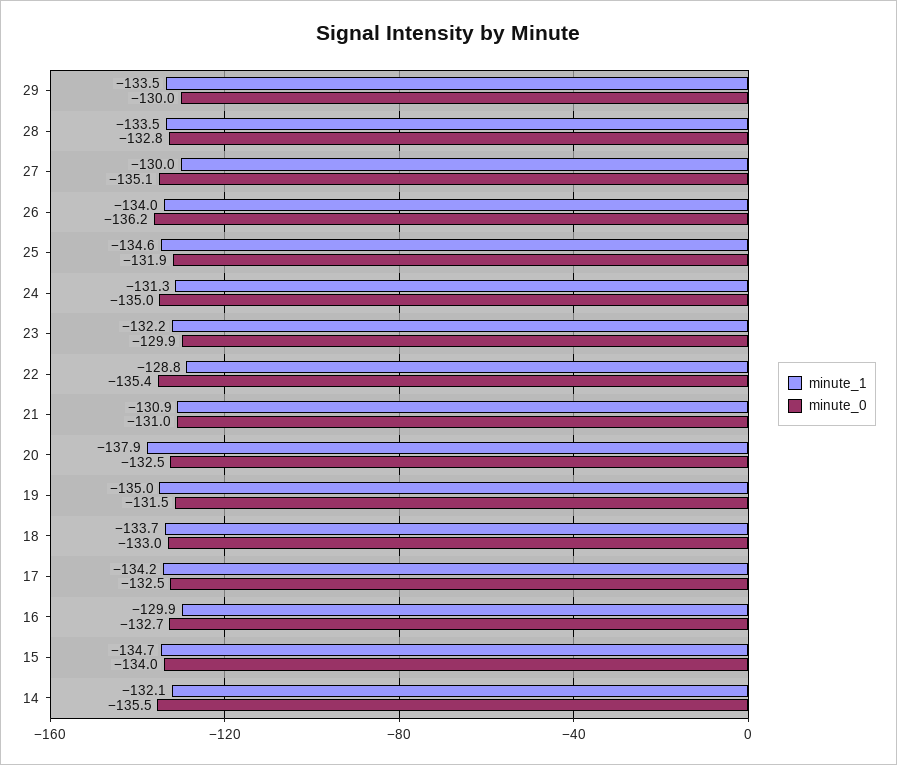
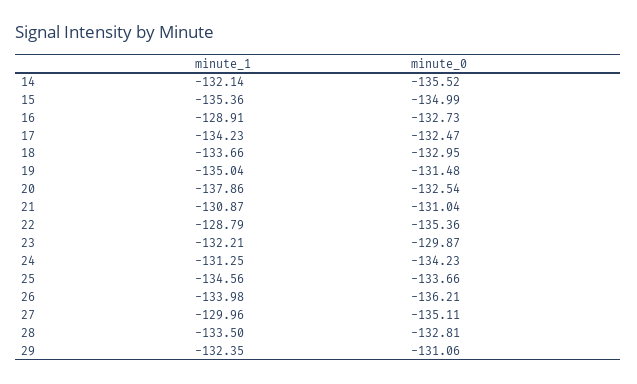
minute_1, 29: -133.5 -> -132.35
minute_0, 29: -130 -> -131.06
minute_0, 25: -131.9 -> -133.66
minute_0, 24: -135 -> -134.23
minute_1, 16: -129.9 -> -128.91
minute_1, 15: -134.7 -> -135.36
minute_0, 15: -134 -> -134.99

